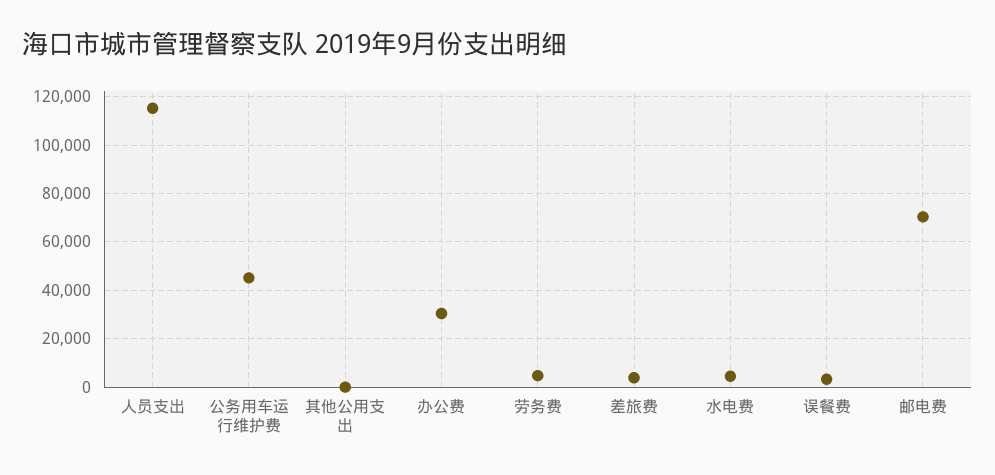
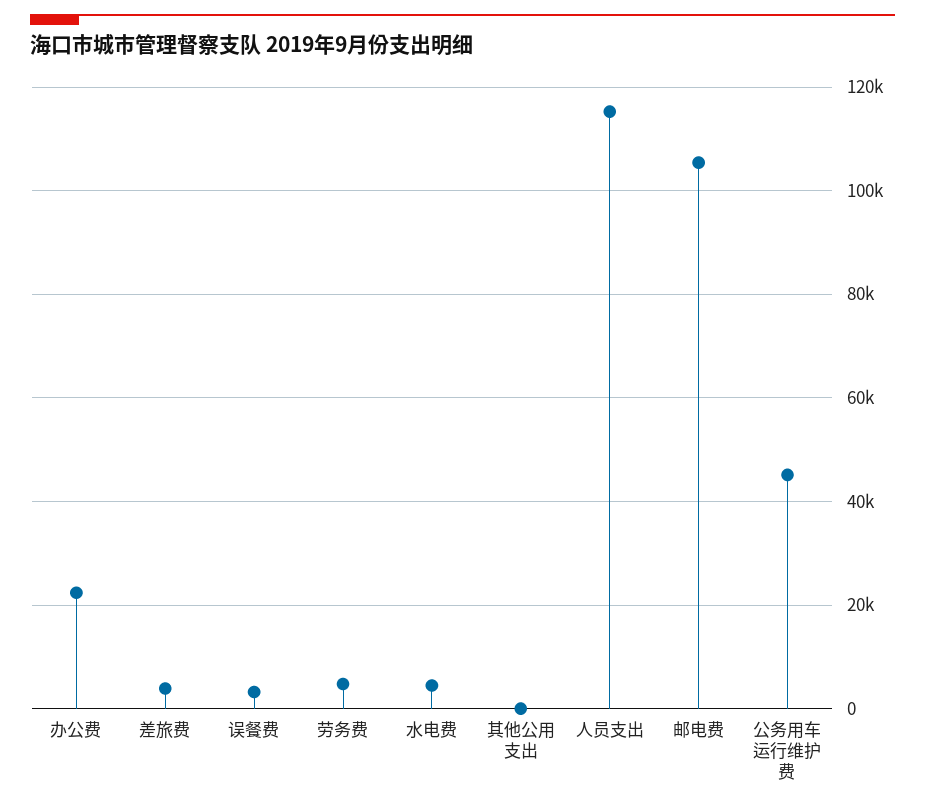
办公费: 30000 -> 22000
邮电费: 70000 -> 106000

